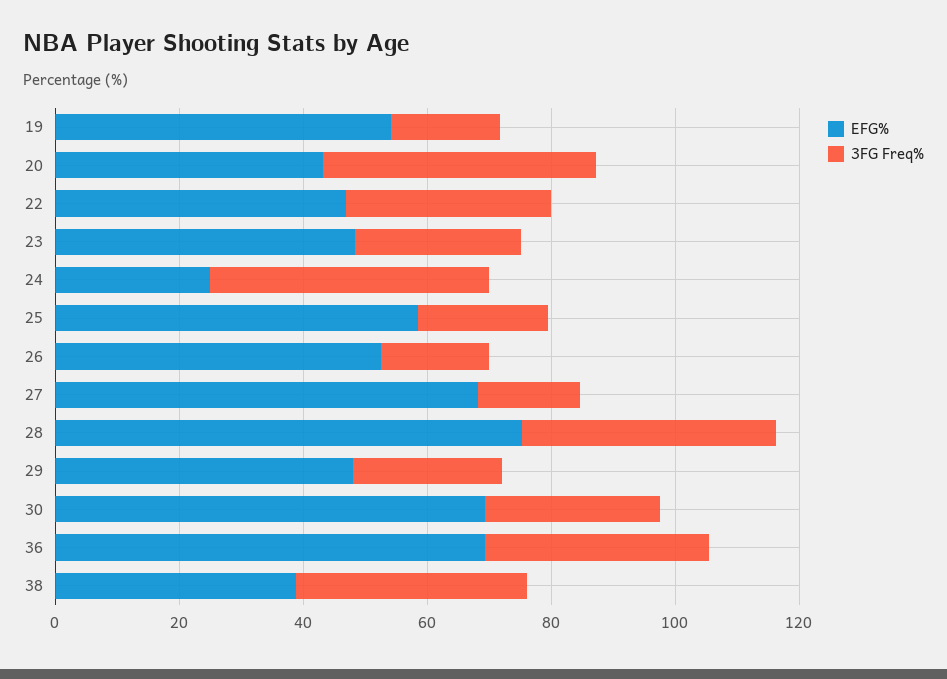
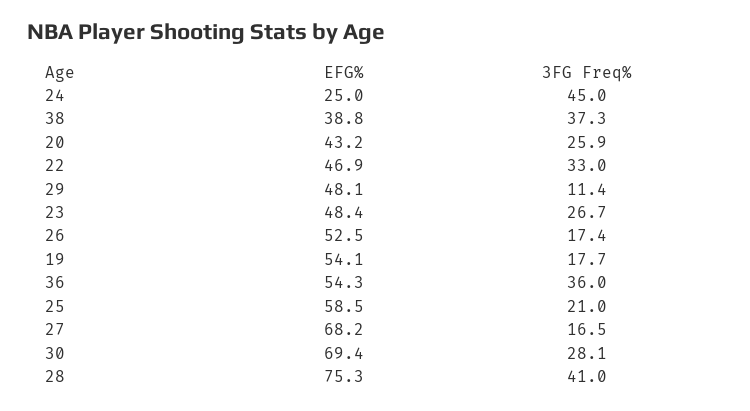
3FG Freq%, 20: 45 -> 25.9
3FG Freq%, 29: 25 -> 11.4
EFG%, 36: 70 -> 54.3

